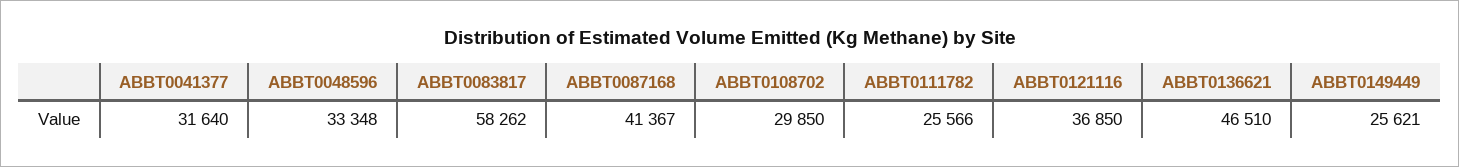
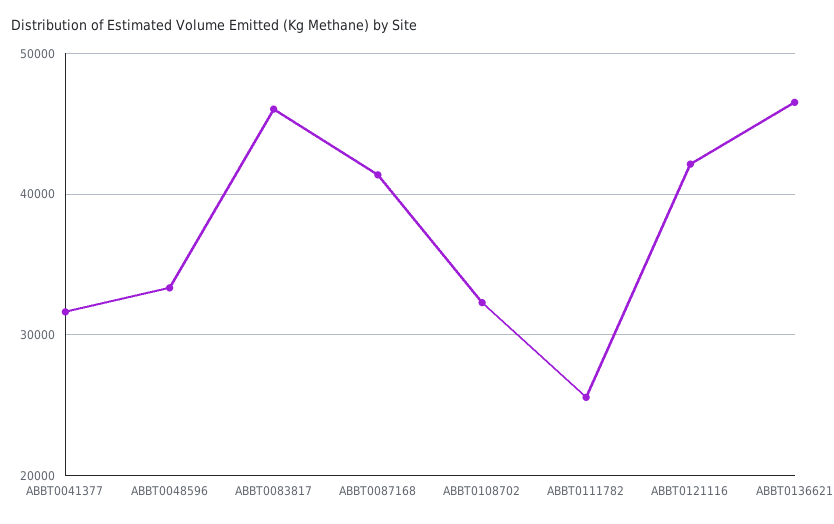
ABBT0083817: 58262 -> 46000
ABBT0108702: 29850 -> 32000
ABBT0121116: 36850 -> 42000
ABBT0149449: 25621 -> none

